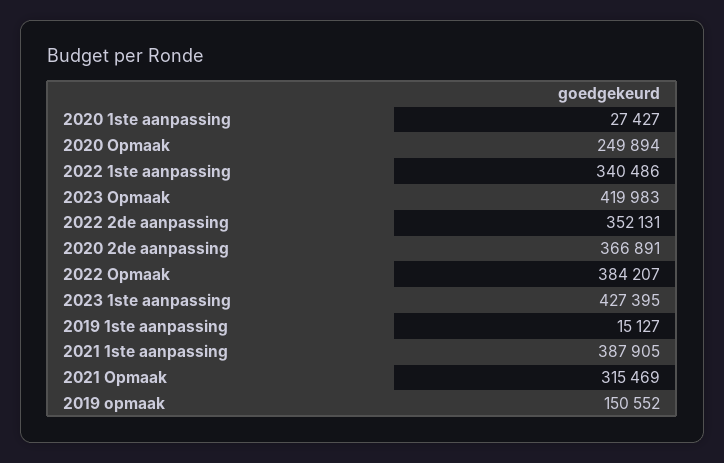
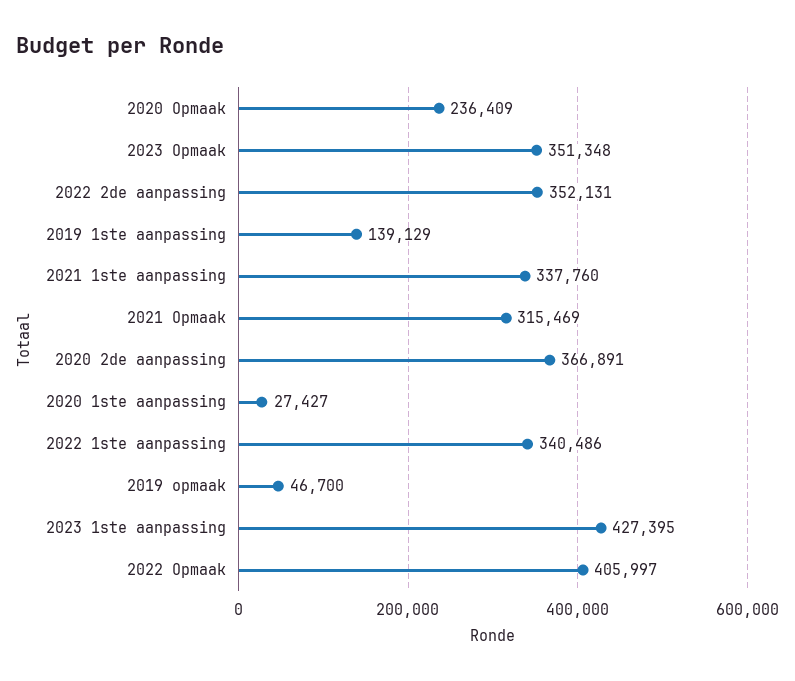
2020 Opmaak: 249894 -> 236409
2023 Opmaak: 419983 -> 351348
2022 Opmaak: 384207 -> 405997
2019 1ste aanpassing: 15127 -> 139129
2021 1ste aanpassing: 387905 -> 337760
2019 opmaak: 150552 -> 46700

